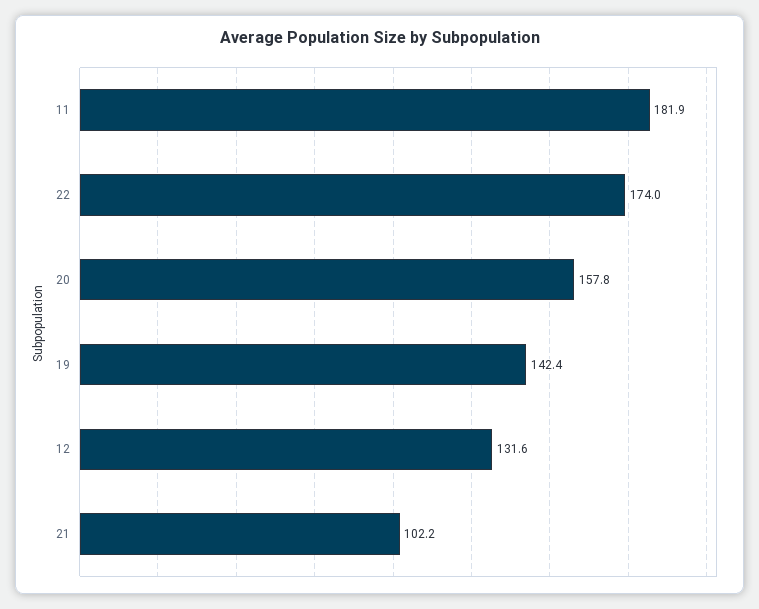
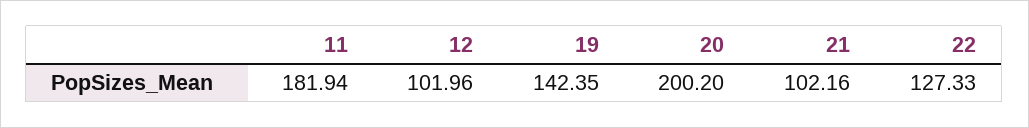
22: 174 -> 127.33
20: 157.8 -> 200.2
12: 131.6 -> 101.96

